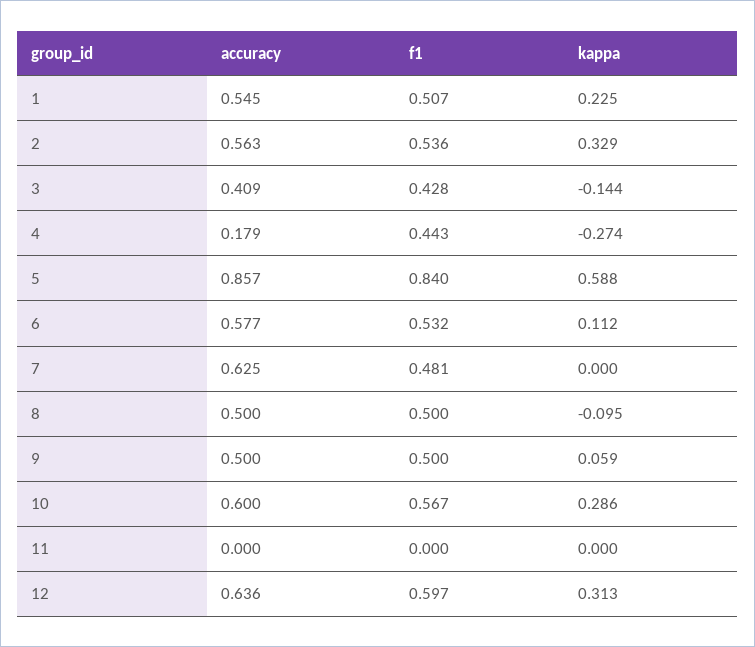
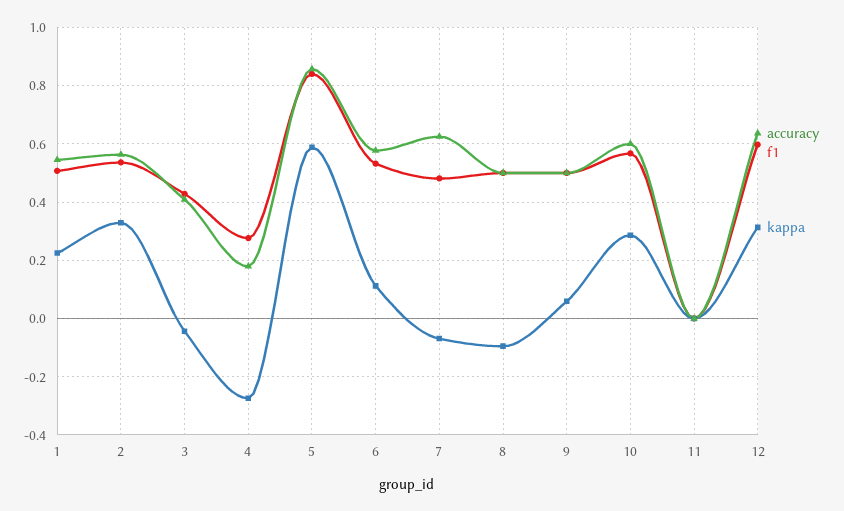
kappa, 3: -0.144 -> -0.05
f1, 4: 0.443 -> 0.275
kappa, 7: 0 -> -0.075

